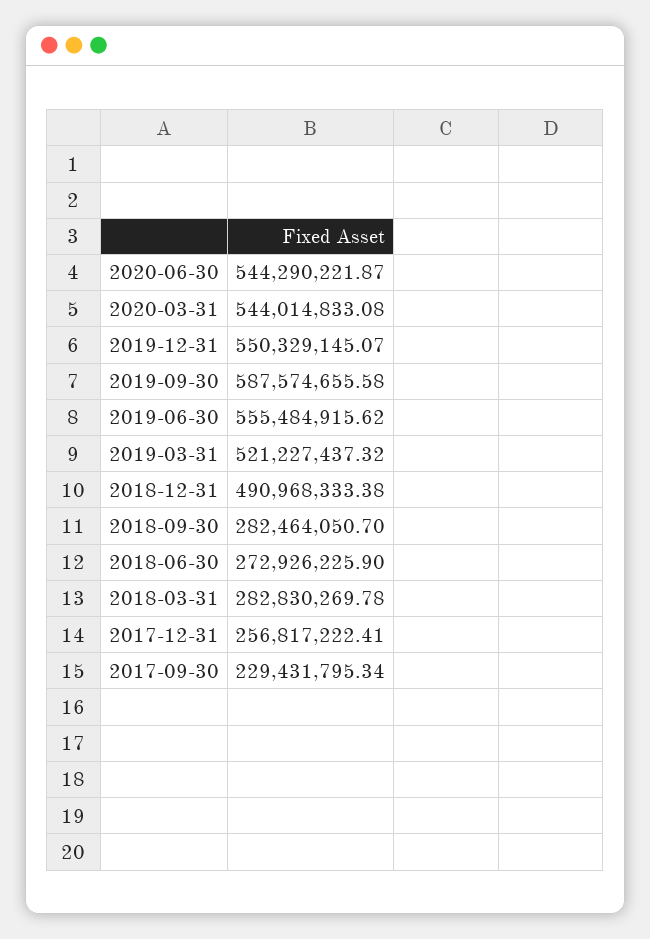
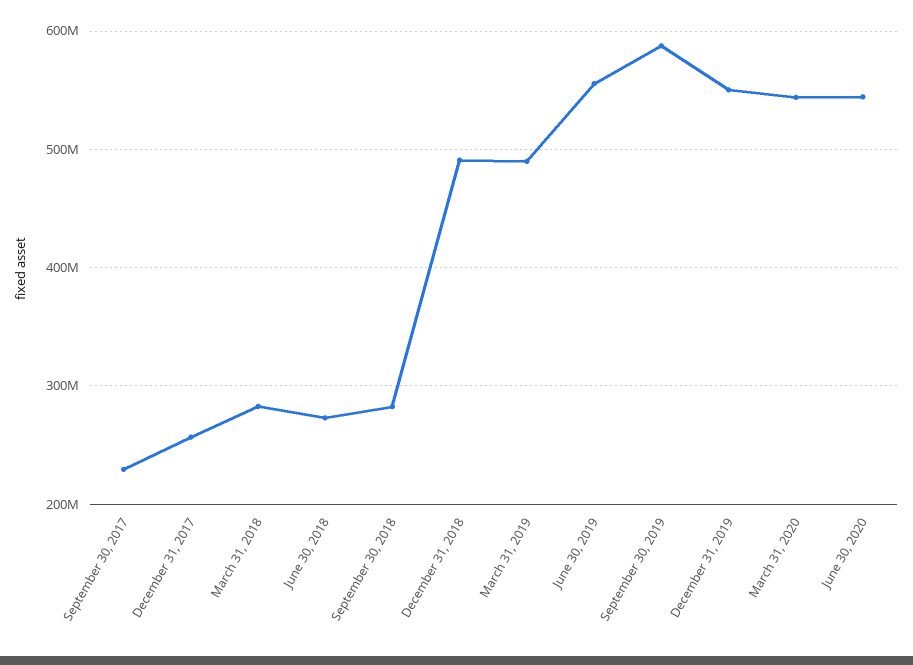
2019-03-31: 521227437.32 -> 490000000

